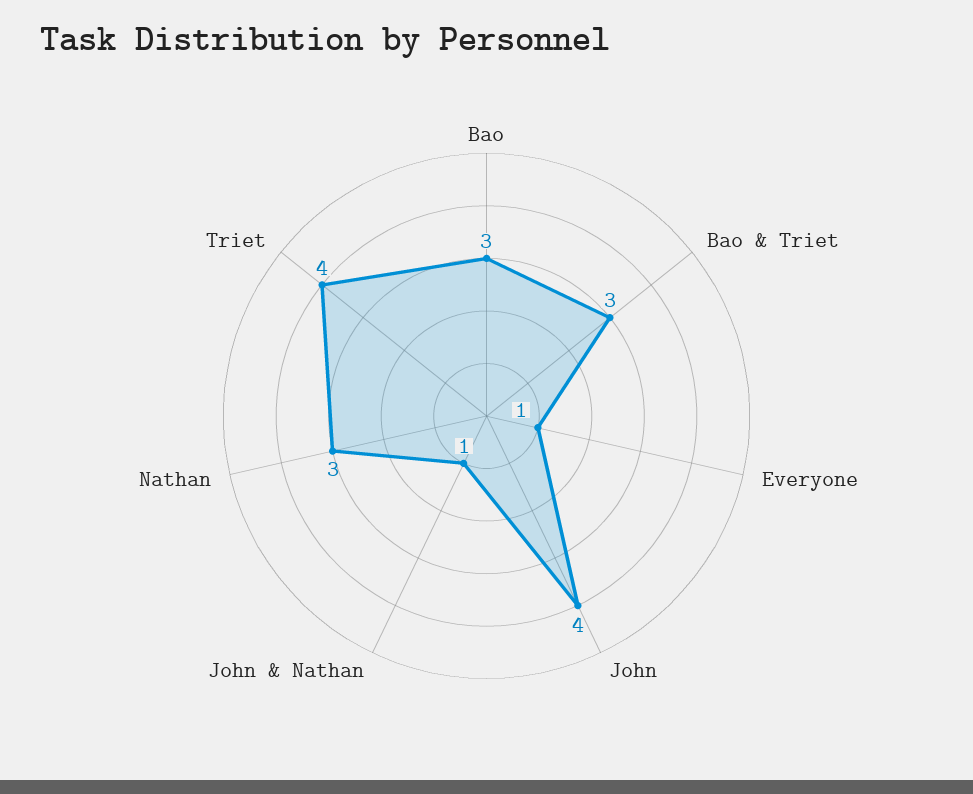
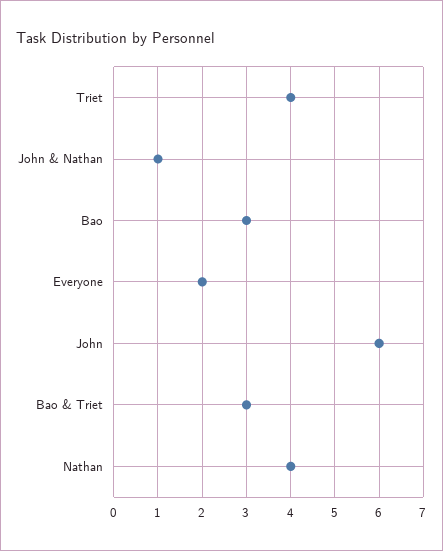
Everyone: 1 -> 2
John: 4 -> 6
Nathan: 3 -> 4

